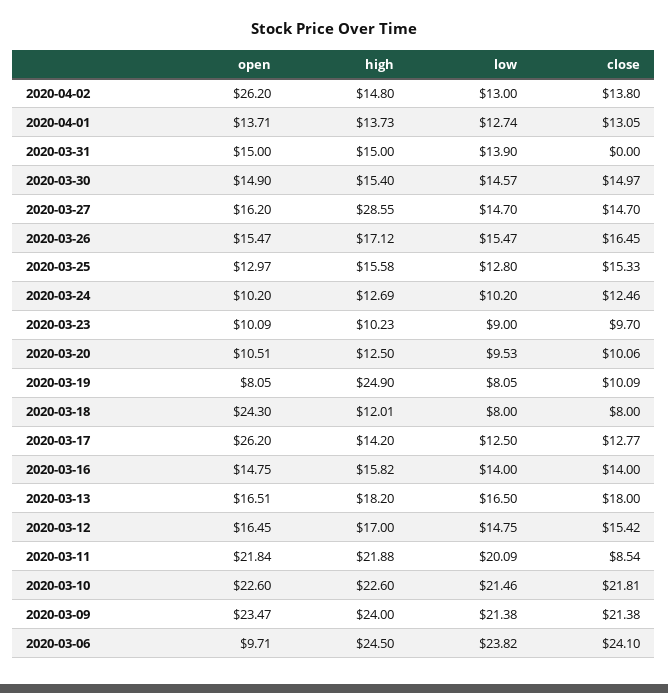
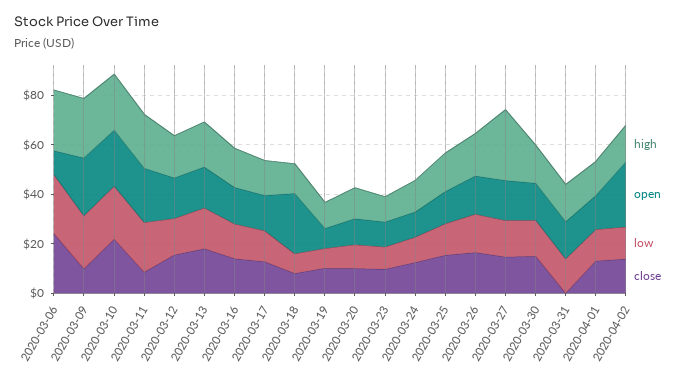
high, 2020-03-19: 24.9 -> 10
open, 2020-03-17: 26.2 -> 15
close, 2020-03-09: 21.38 -> 10

